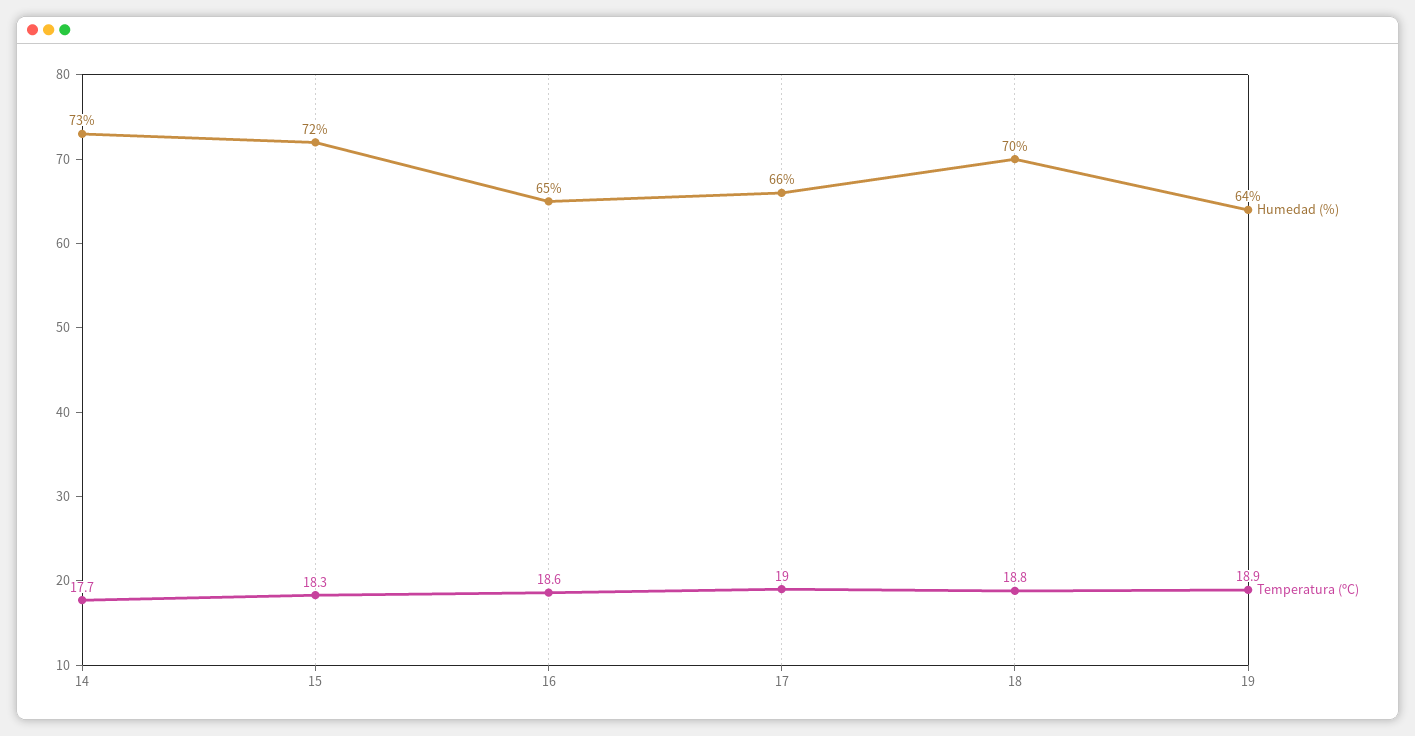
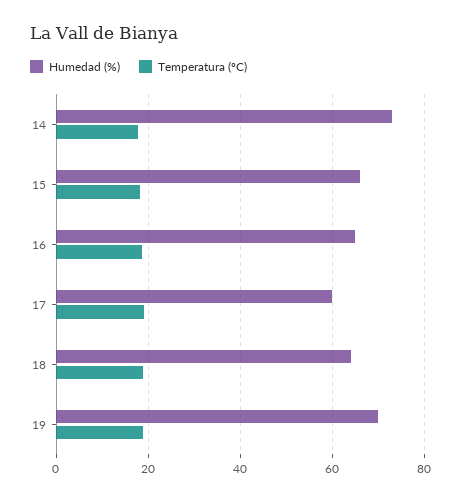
Humedad (%), 15: 72 -> 66
Humedad (%), 17: 66 -> 60
Humedad (%), 18: 70 -> 64
Humedad (%), 19: 64 -> 70

